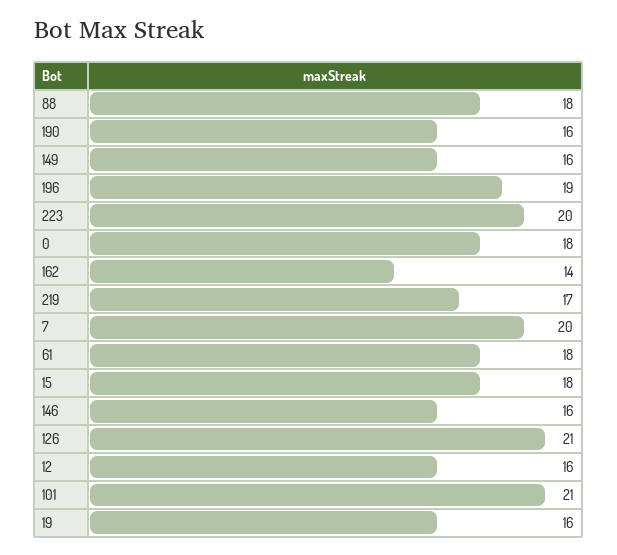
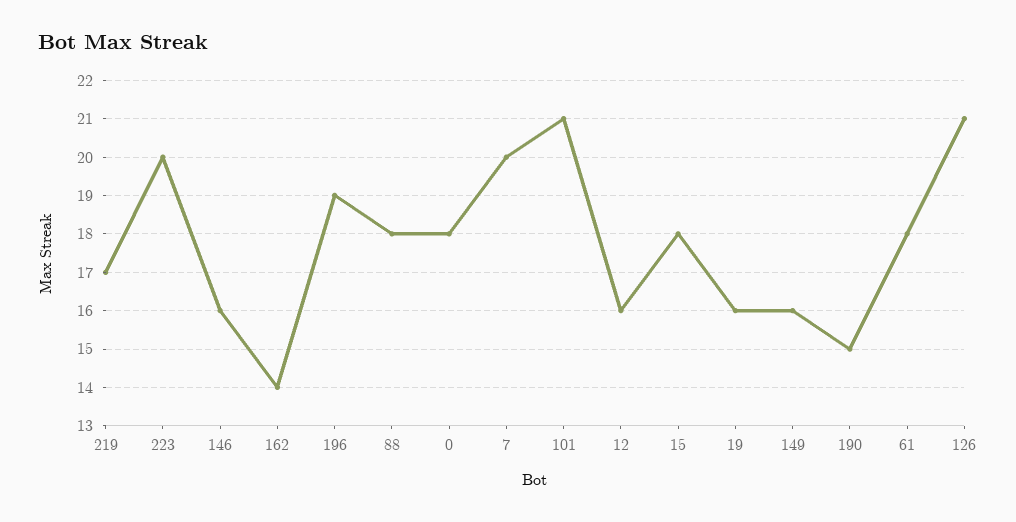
190: 16 -> 15

